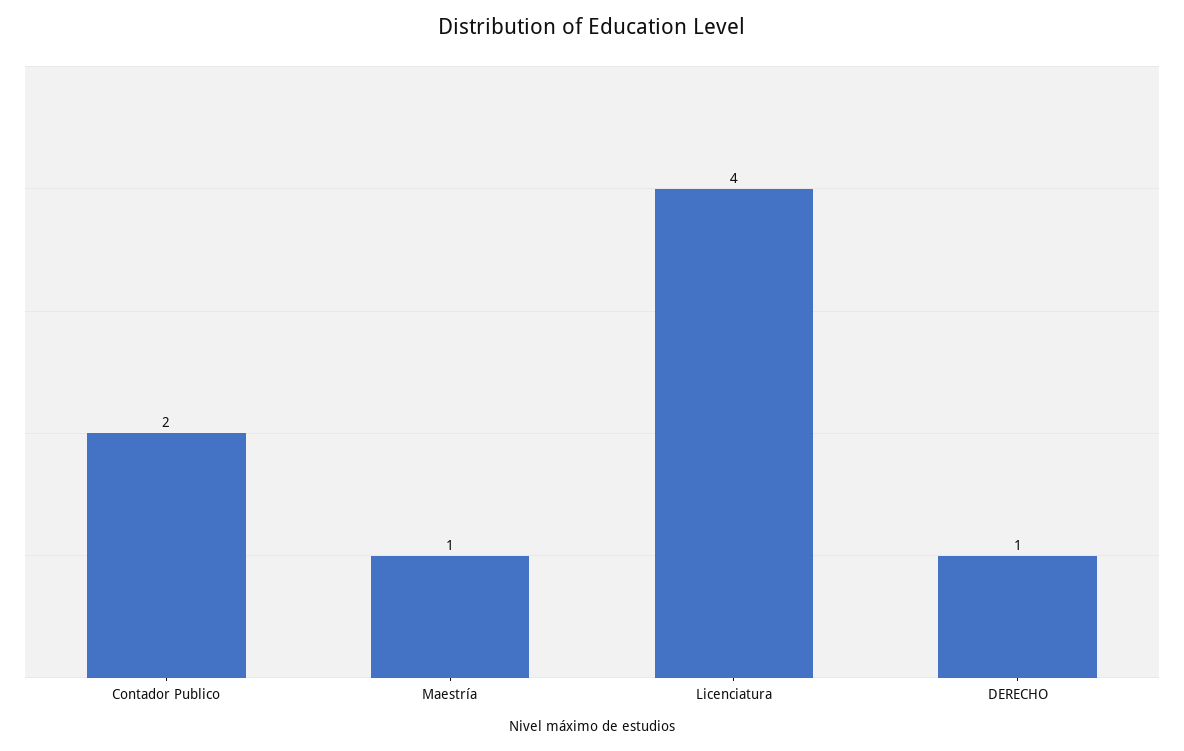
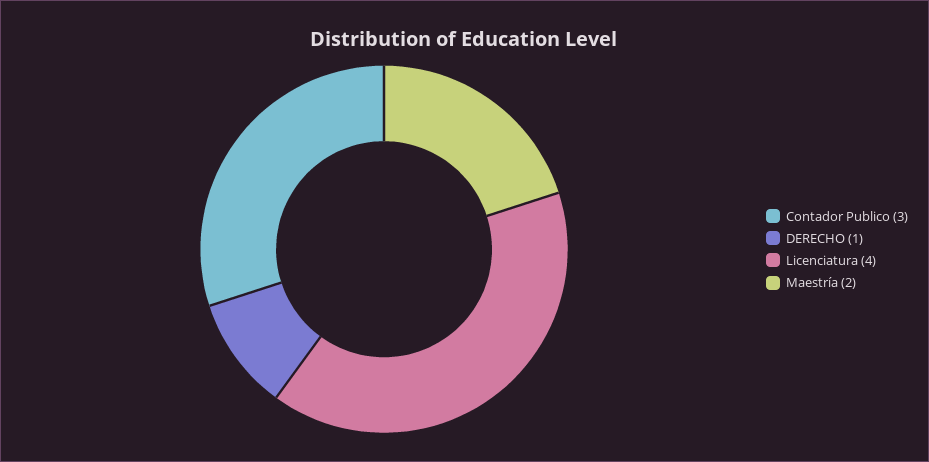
Contador Publico: 2 -> 3
Maestría: 1 -> 2

